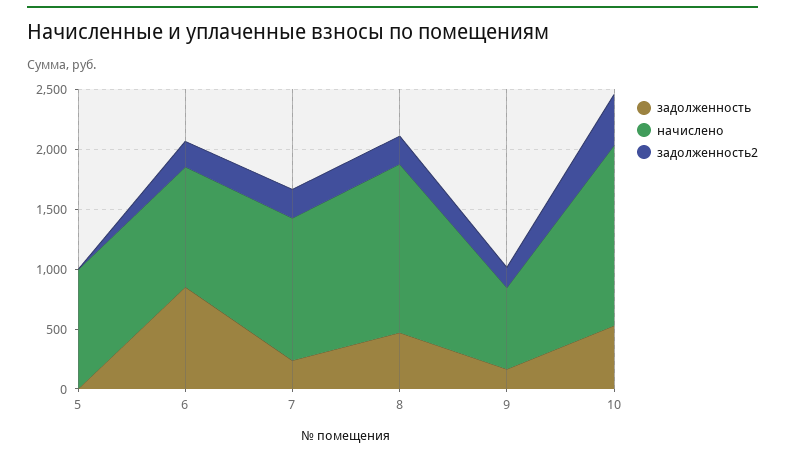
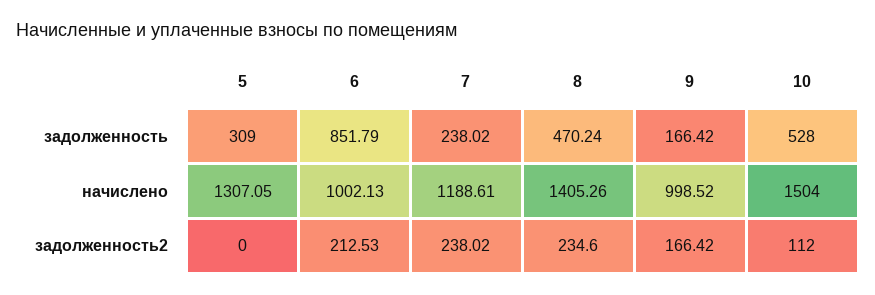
задолженность, 5: 0 -> 309
начислено, 5: 1000 -> 1307.05
начислено, 9: 700 -> 998.52
задолженность2, 10: 400 -> 112

